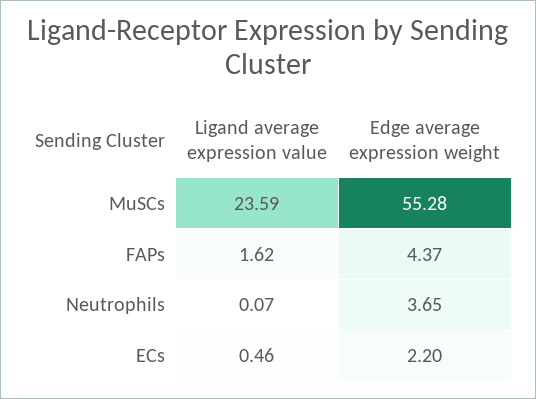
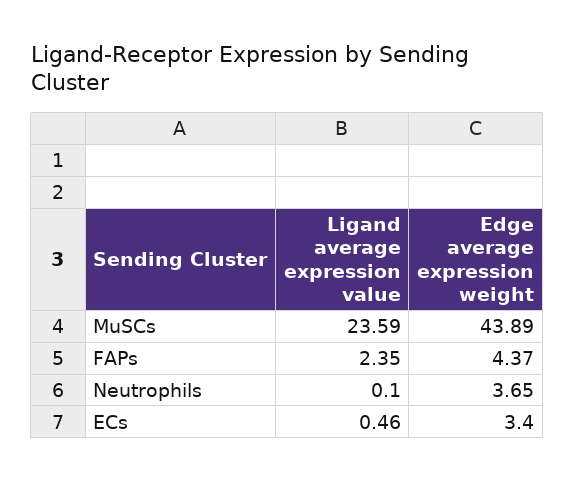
Edge average expression weight, MuSCs: 55.28 -> 43.89
Ligand average expression value, FAPs: 1.62 -> 2.35
Ligand average expression value, Neutrophils: 0.07 -> 0.1
Edge average expression weight, ECs: 2.2 -> 3.4

